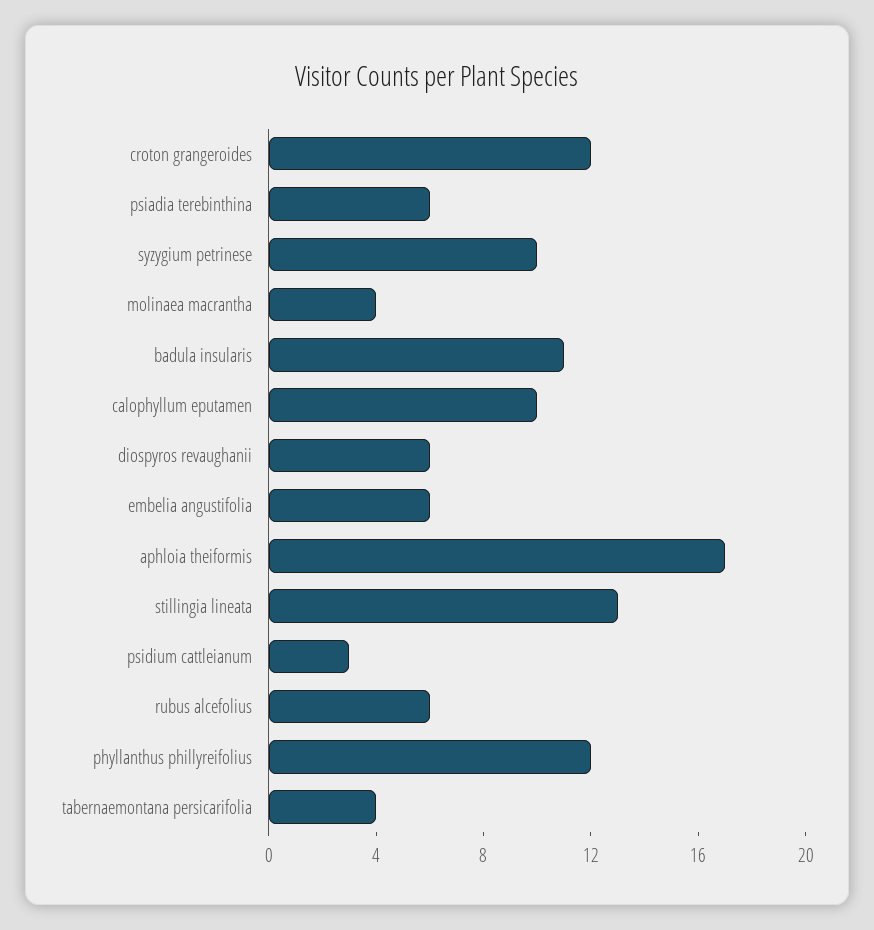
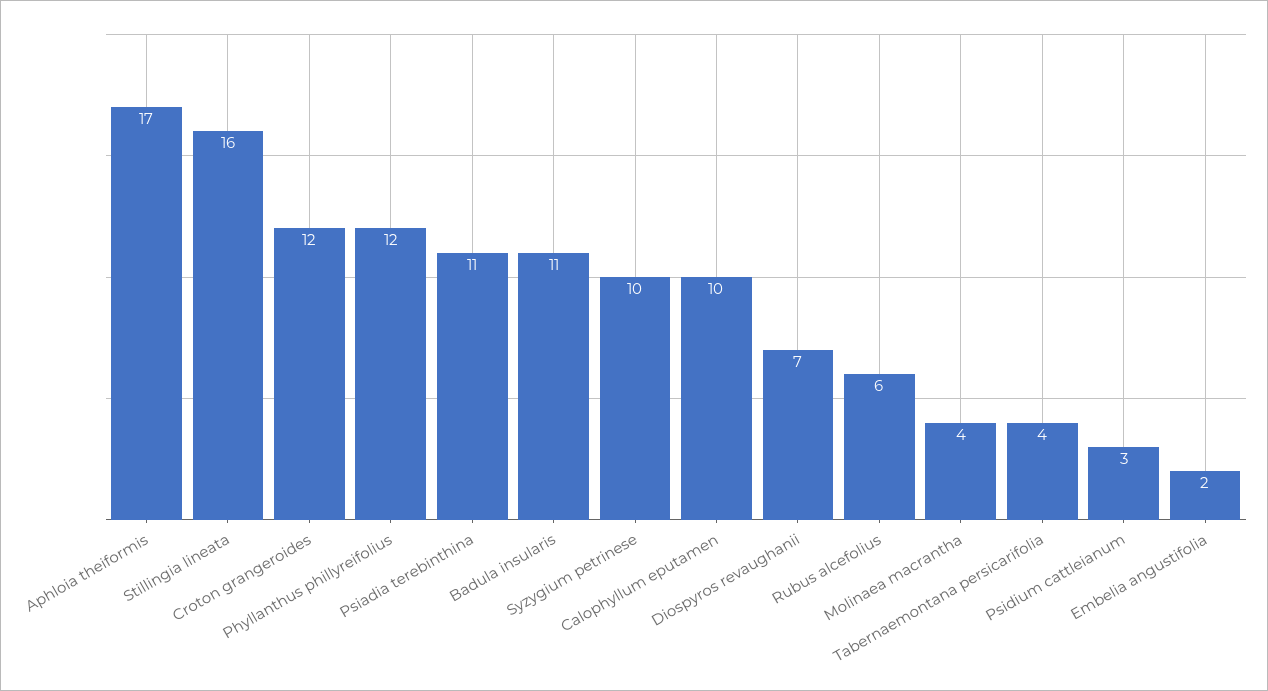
psiadia terebinthina: 6 -> 11
diospyros revaughanii: 6 -> 7
embelia angustifolia: 6 -> 2
stillingia lineata: 13 -> 16

